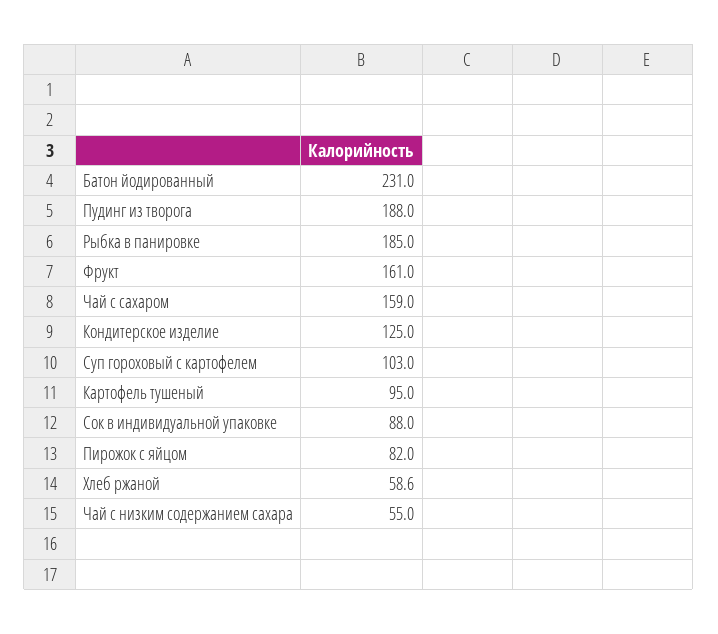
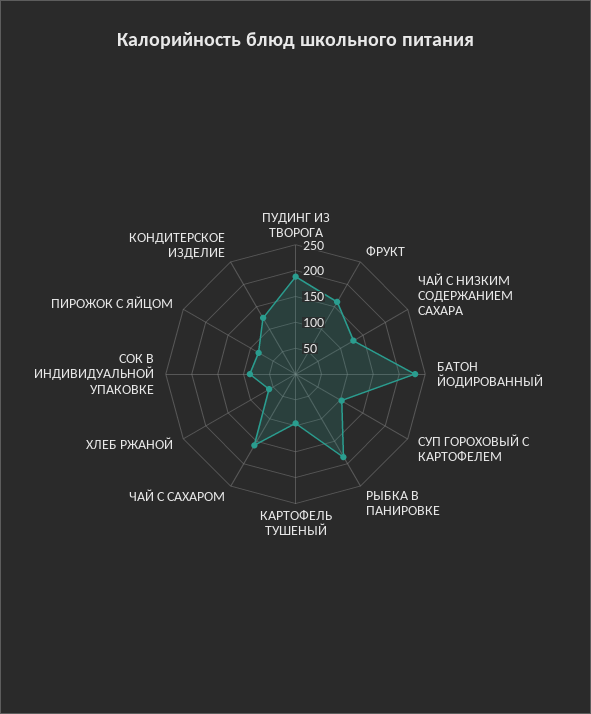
Чай с низким содержанием сахара: 55 -> 125

